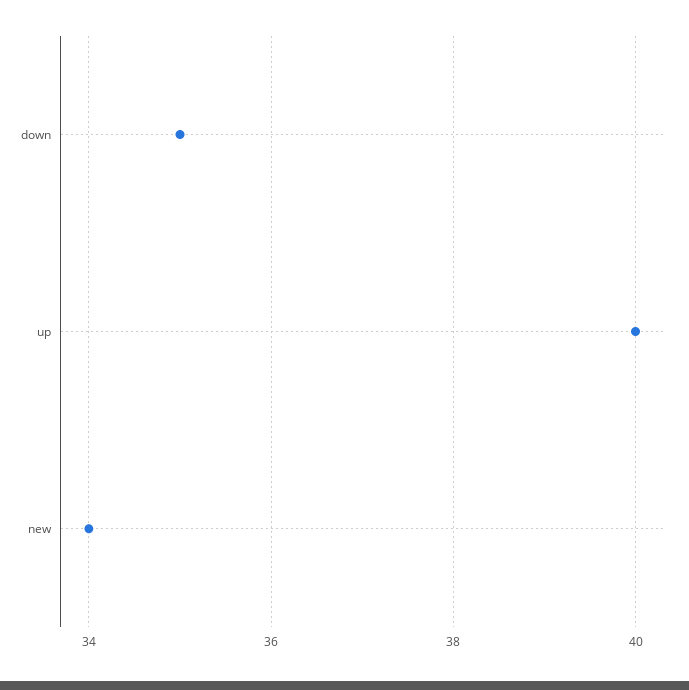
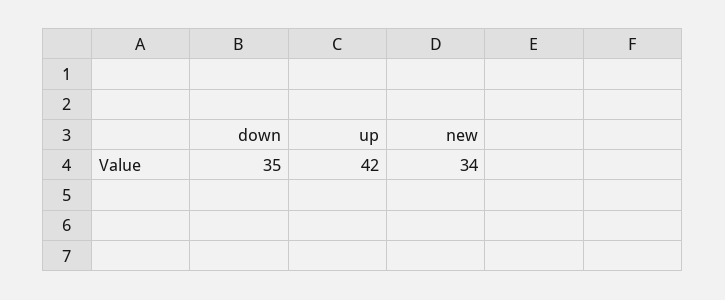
up: 40 -> 42

